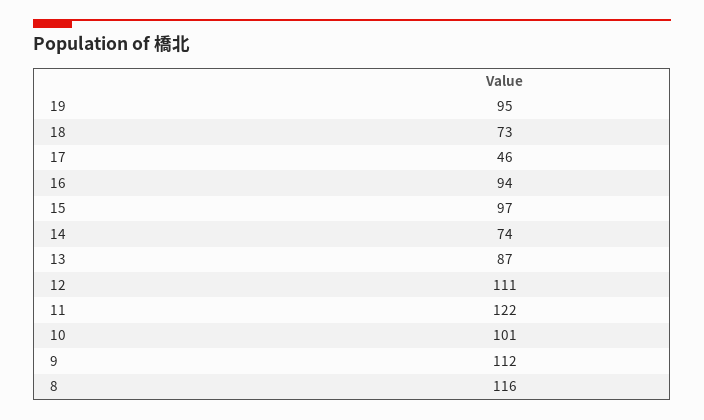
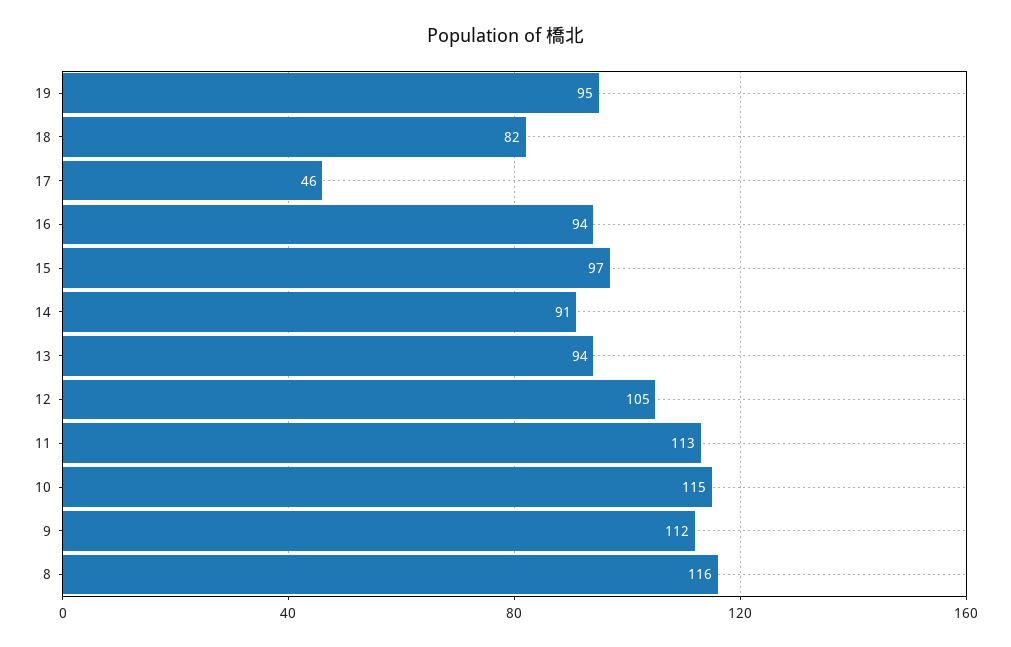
18: 73 -> 82
14: 74 -> 91
13: 87 -> 94
12: 111 -> 105
11: 122 -> 113
10: 101 -> 115

